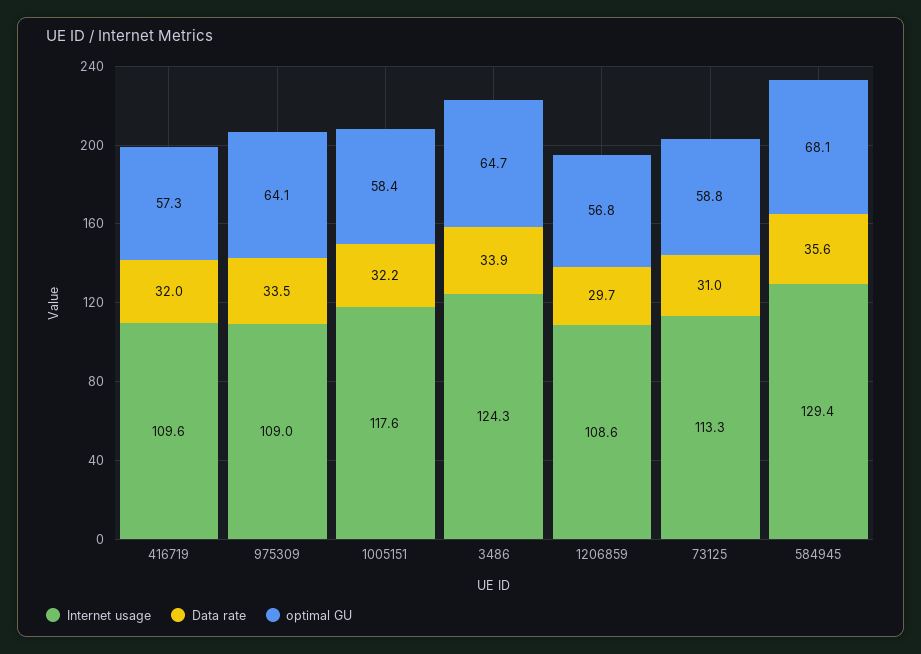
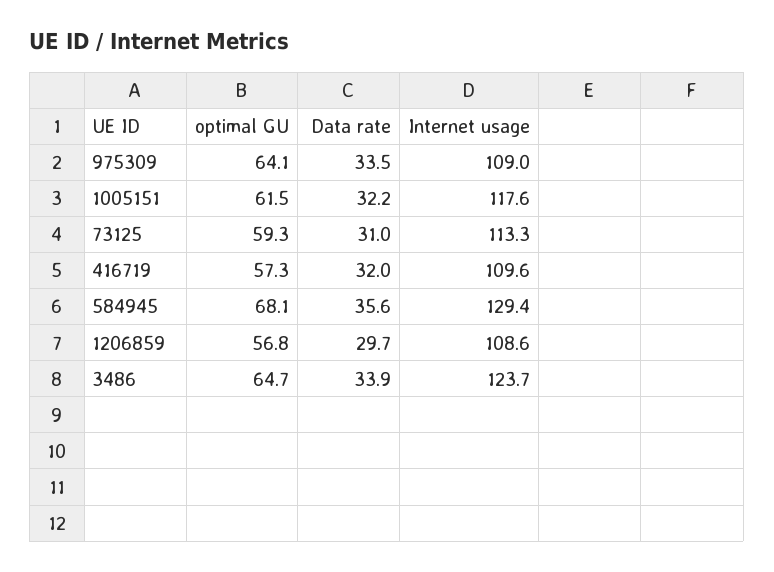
optimal GU, 1005151: 58.4 -> 61.5
Internet usage, 3486: 124.3 -> 123.7
optimal GU, 73125: 58.8 -> 59.3

